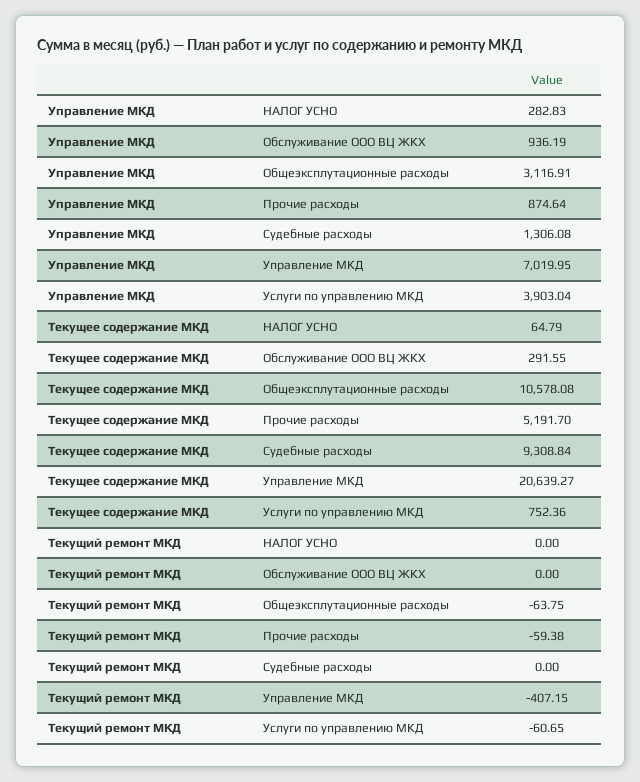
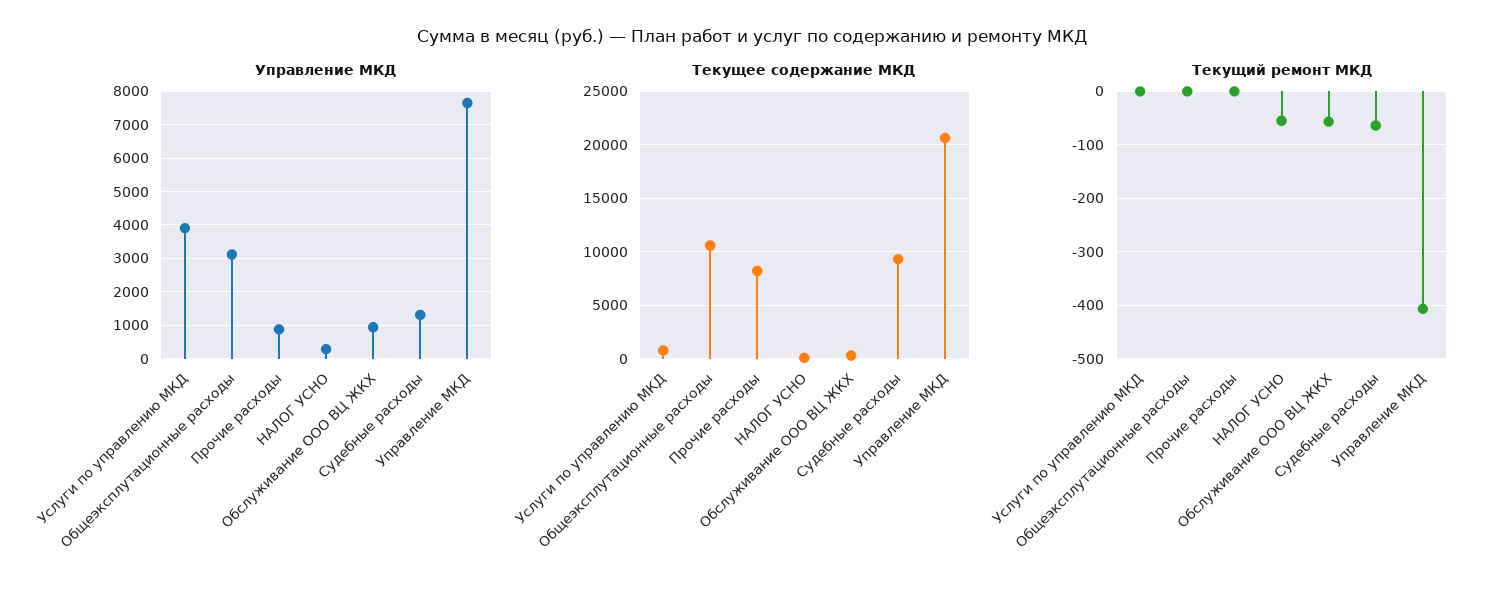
Управление МКД, Управление МКД: 7019.95 -> 7600
Текущее содержание МКД, Прочие расходы: 5191.7 -> 8000
Текущий ремонт МКД, НАЛОГ УСНО: 0 -> -60
Текущий ремонт МКД, Обслуживание ООО ВЦ ЖКХ: 0 -> -60
Текущий ремонт МКД, Общеэксплутационные расходы: -63.75 -> 0
Текущий ремонт МКД, Прочие расходы: -59.38 -> 0
Текущий ремонт МКД, Судебные расходы: 0 -> -60
Текущий ремонт МКД, Услуги по управлению МКД: -60.65 -> 0

